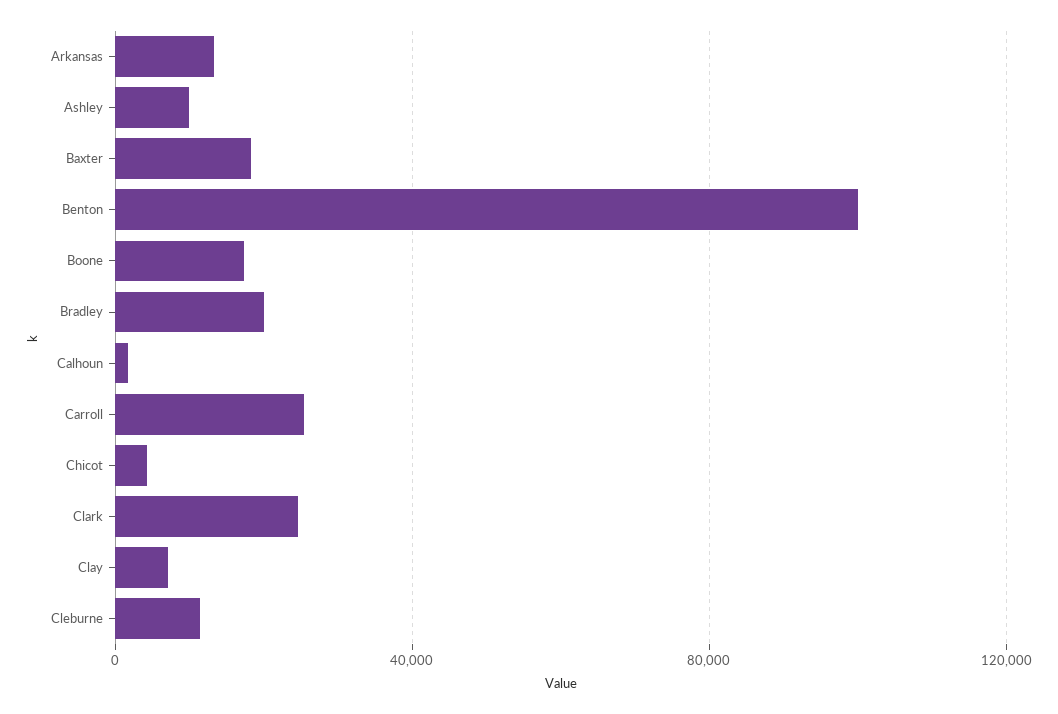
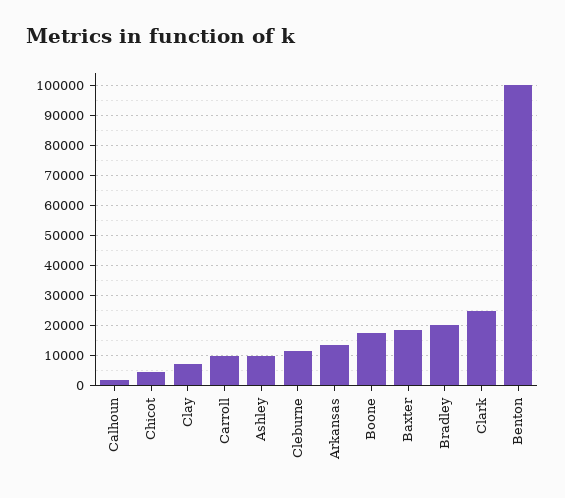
Carroll: 25000 -> 10000

